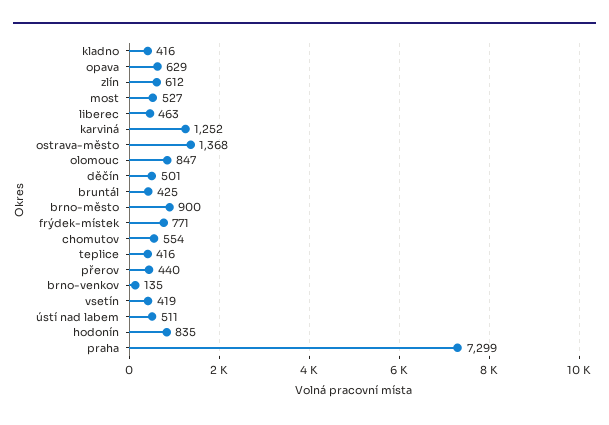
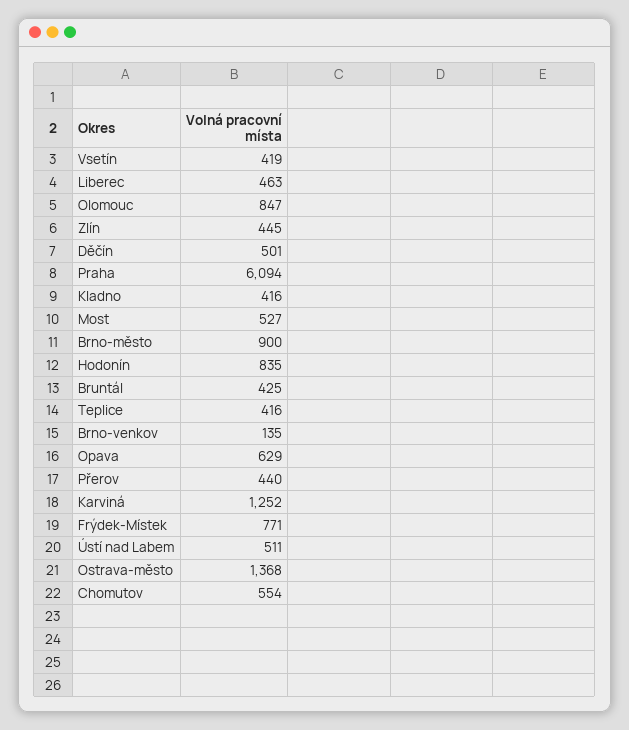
zlín: 612 -> 445
praha: 7299 -> 6094

